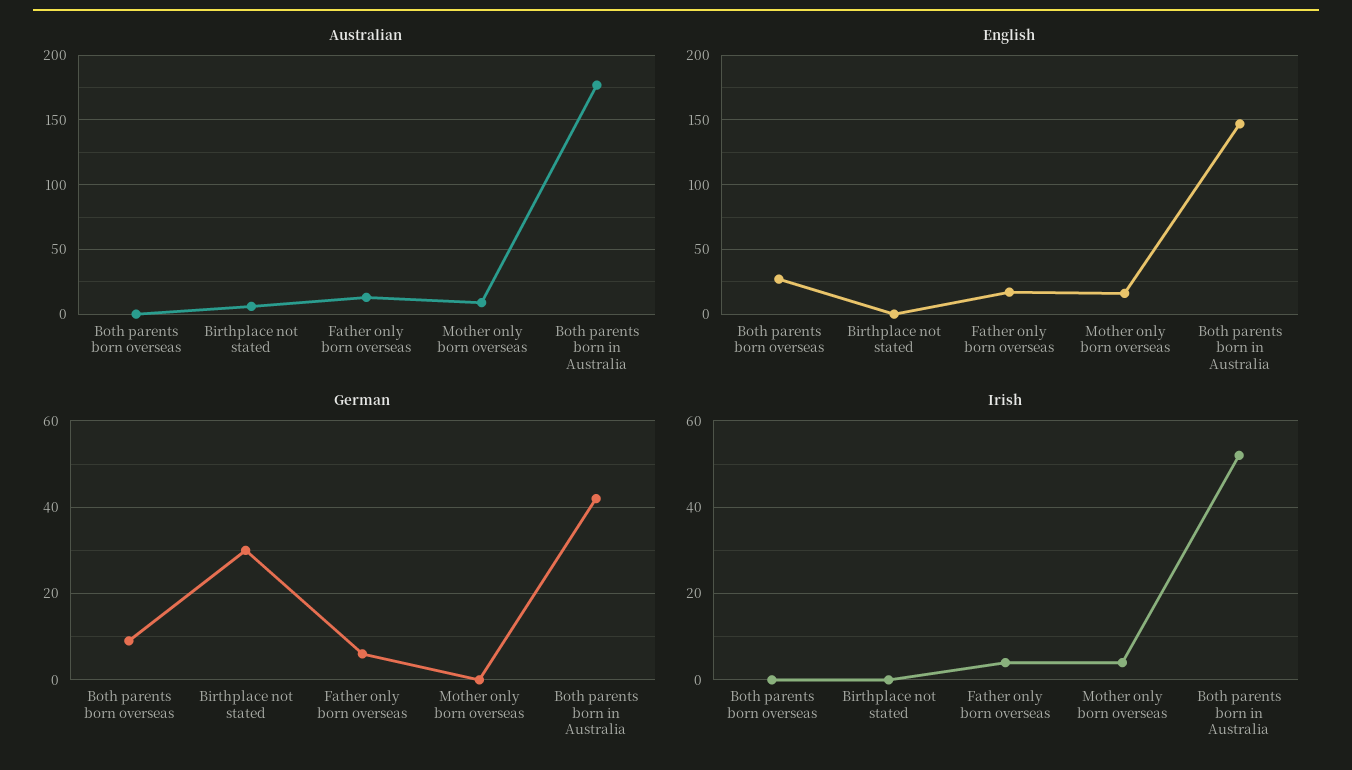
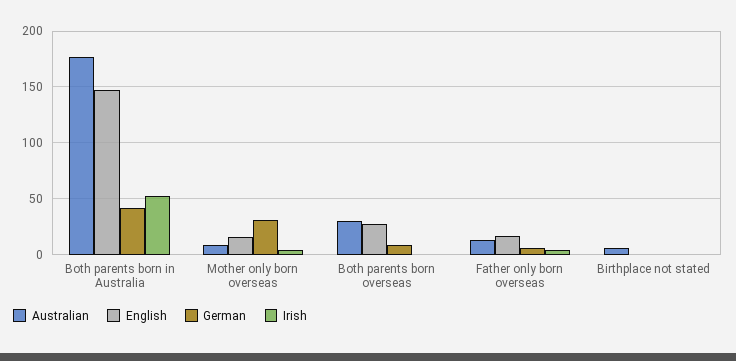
Australian, Both parents born overseas: 0 -> 30
German, Birthplace not stated: 30 -> 0
German, Mother only born overseas: 0 -> 30

